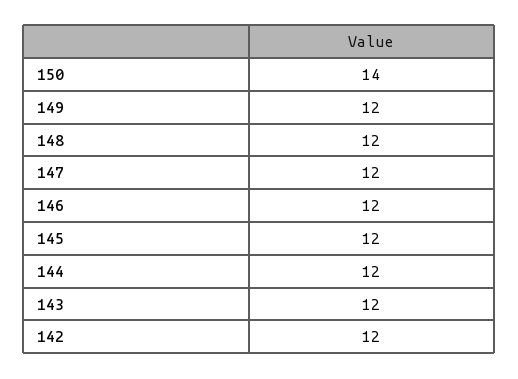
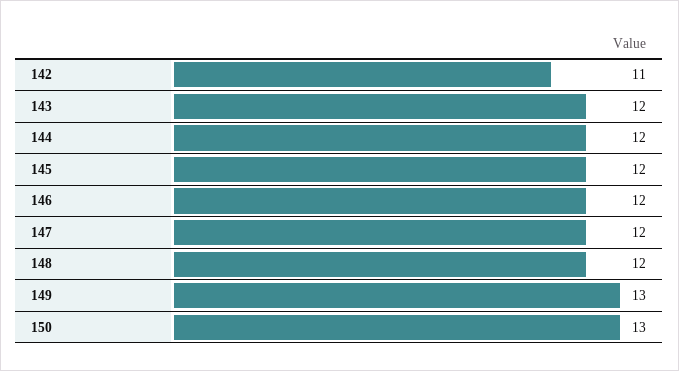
150: 14 -> 13
149: 12 -> 13
142: 12 -> 11

